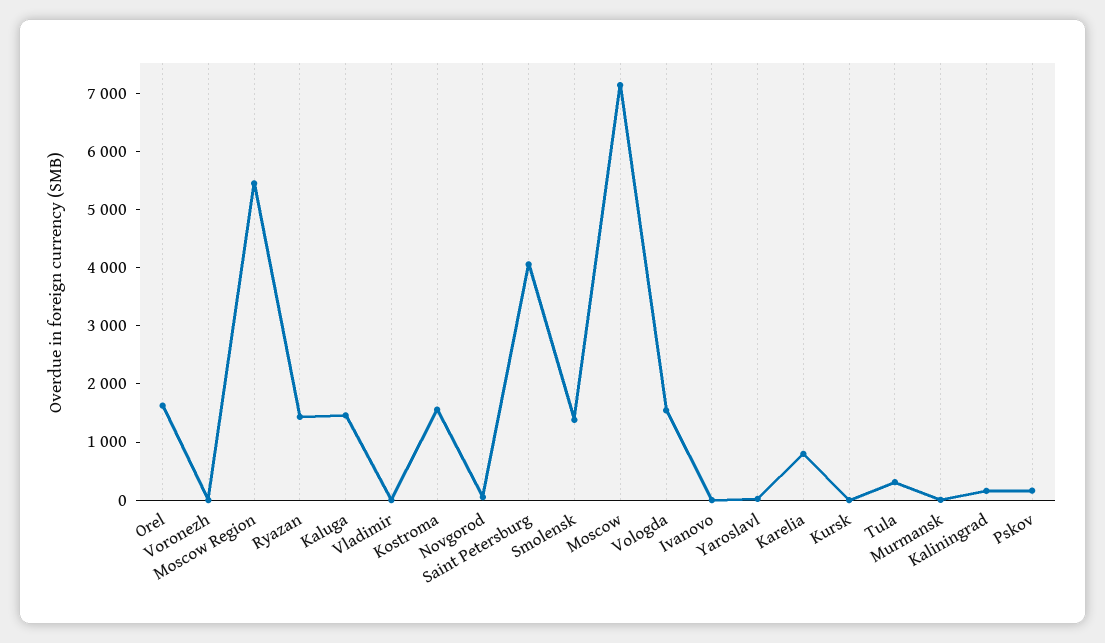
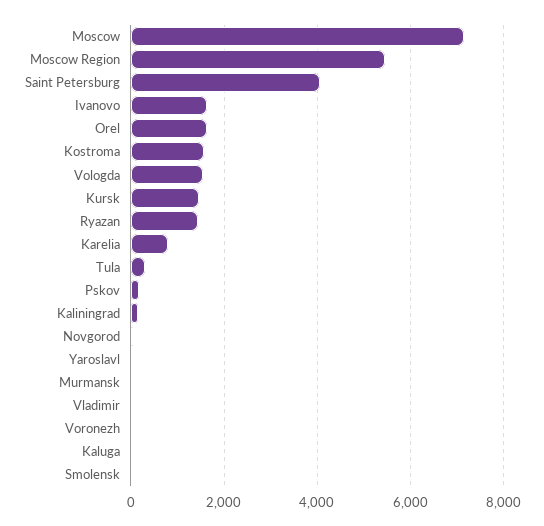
Kaluga: 1400 -> 0
Smolensk: 1400 -> 0
Ivanovo: 0 -> 1600
Kursk: 0 -> 1400

